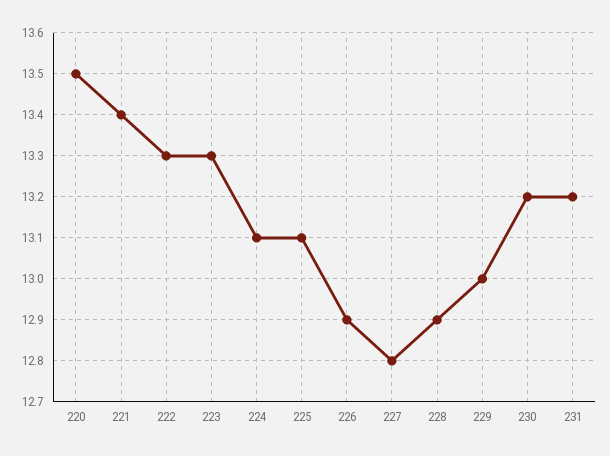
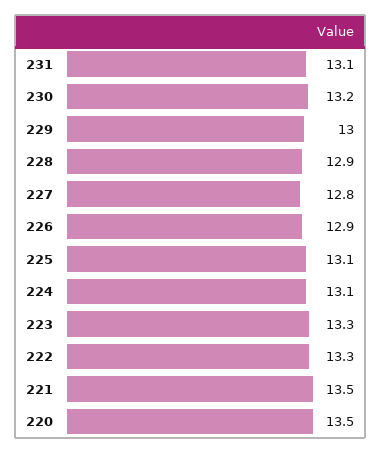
221: 13.4 -> 13.5
231: 13.2 -> 13.1

